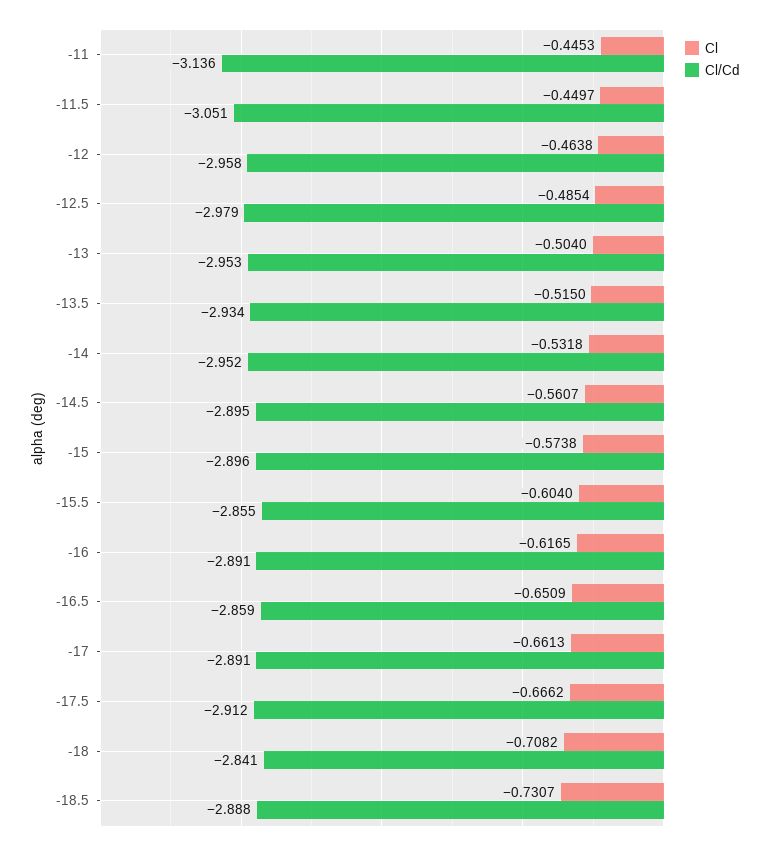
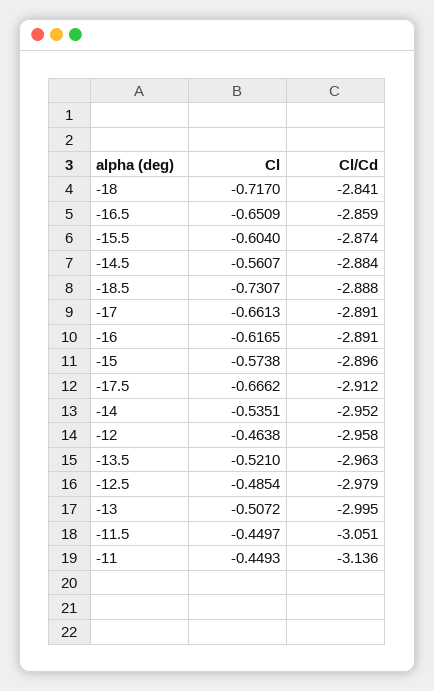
Cl, -11: -0.4453 -> -0.4493
Cl, -13: -0.504 -> -0.5072
Cl/Cd, -13: -2.953 -> -2.995
Cl, -13.5: -0.515 -> -0.521
Cl/Cd, -13.5: -2.934 -> -2.963
Cl, -14: -0.5318 -> -0.5351
Cl/Cd, -14.5: -2.895 -> -2.884
Cl/Cd, -15.5: -2.855 -> -2.874
Cl, -18: -0.7082 -> -0.717

